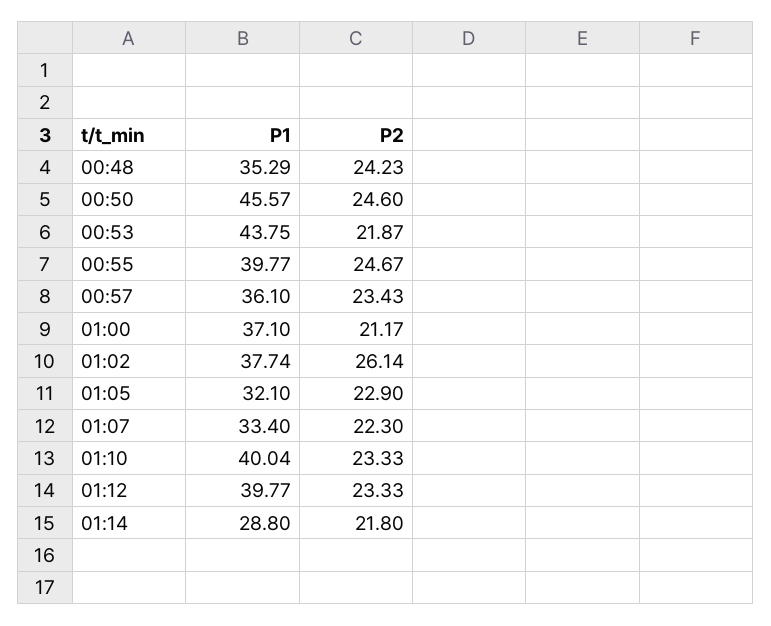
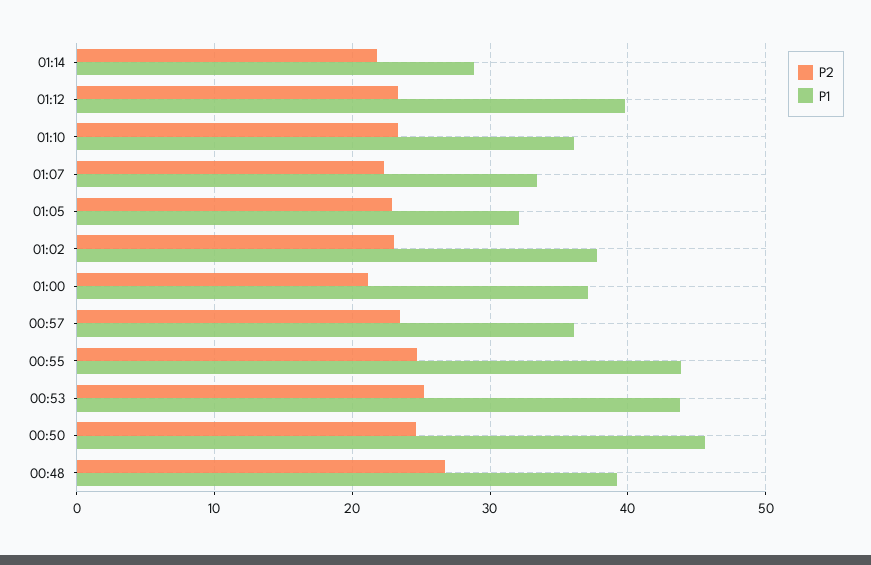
P1, 00:48: 35.29 -> 39
P2, 00:48: 24.23 -> 27
P2, 00:53: 21.87 -> 25
P1, 00:55: 39.77 -> 44
P2, 01:02: 26.14 -> 23
P1, 01:10: 40.04 -> 36

